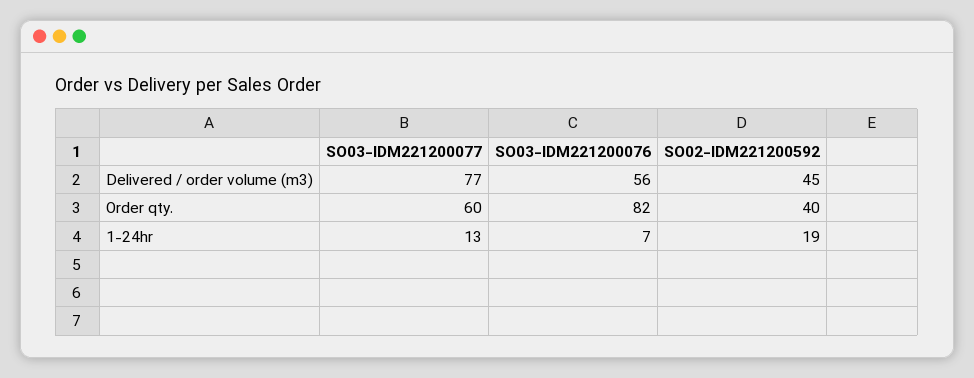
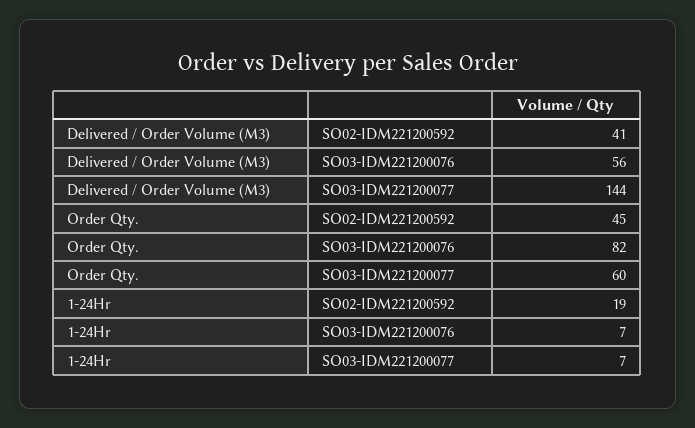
SO03-IDM221200077, Delivered / order volume (m3): 77 -> 144
SO02-IDM221200592, Delivered / order volume (m3): 45 -> 41
SO02-IDM221200592, Order qty.: 40 -> 45
SO03-IDM221200077, 1-24hr: 13 -> 7

